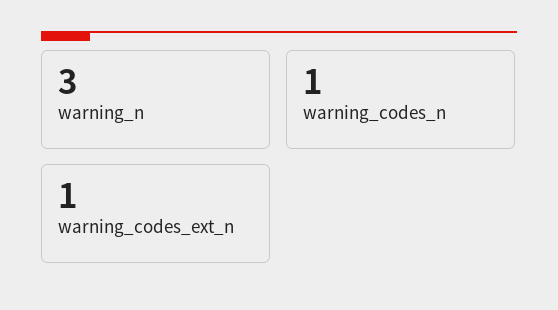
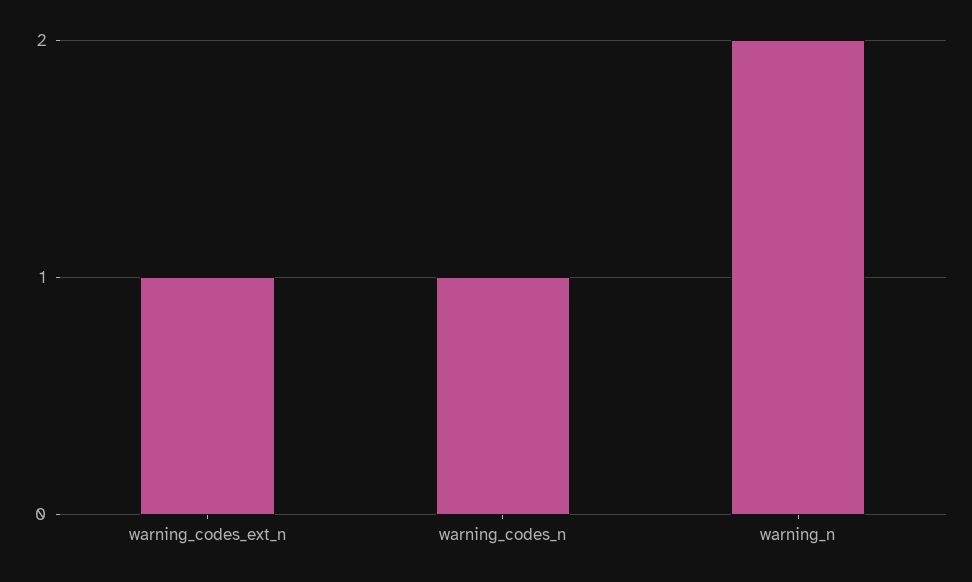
warning_n: 3 -> 2

